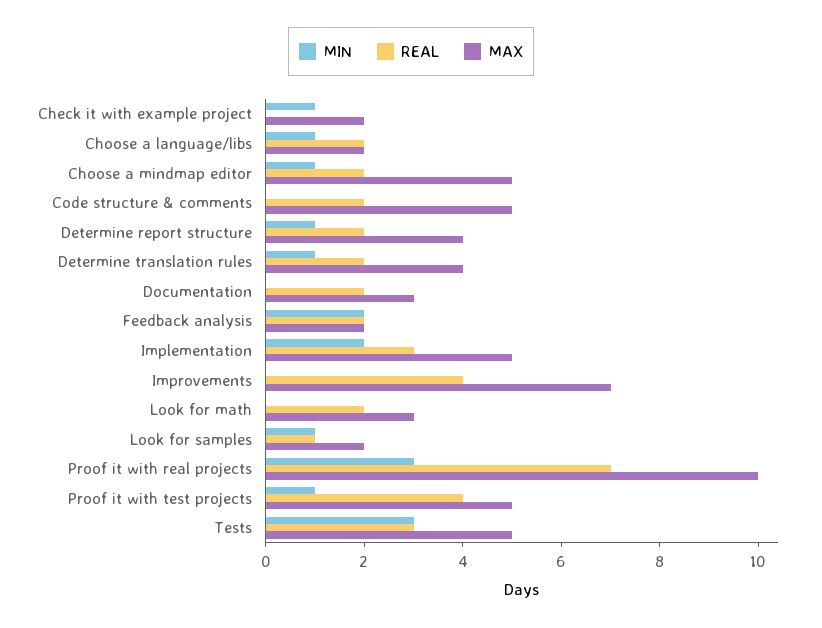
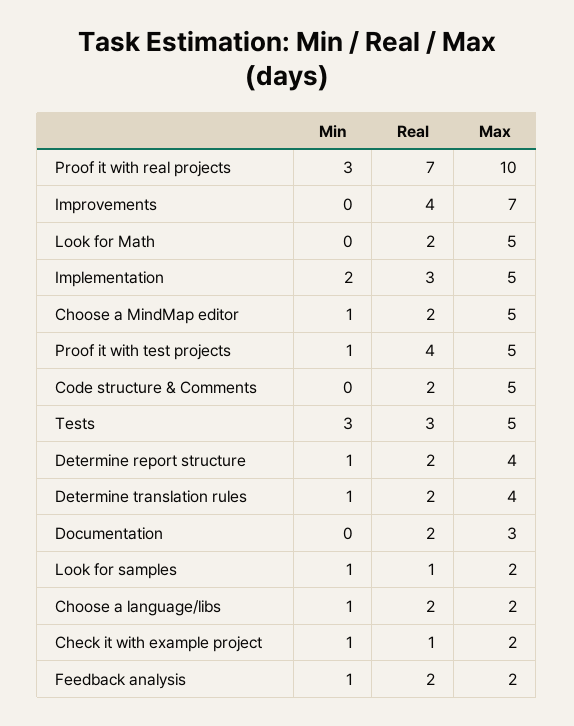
REAL, Check it with example project: 0 -> 1
MIN, Feedback analysis: 2 -> 1
MAX, Look for math: 3 -> 5

